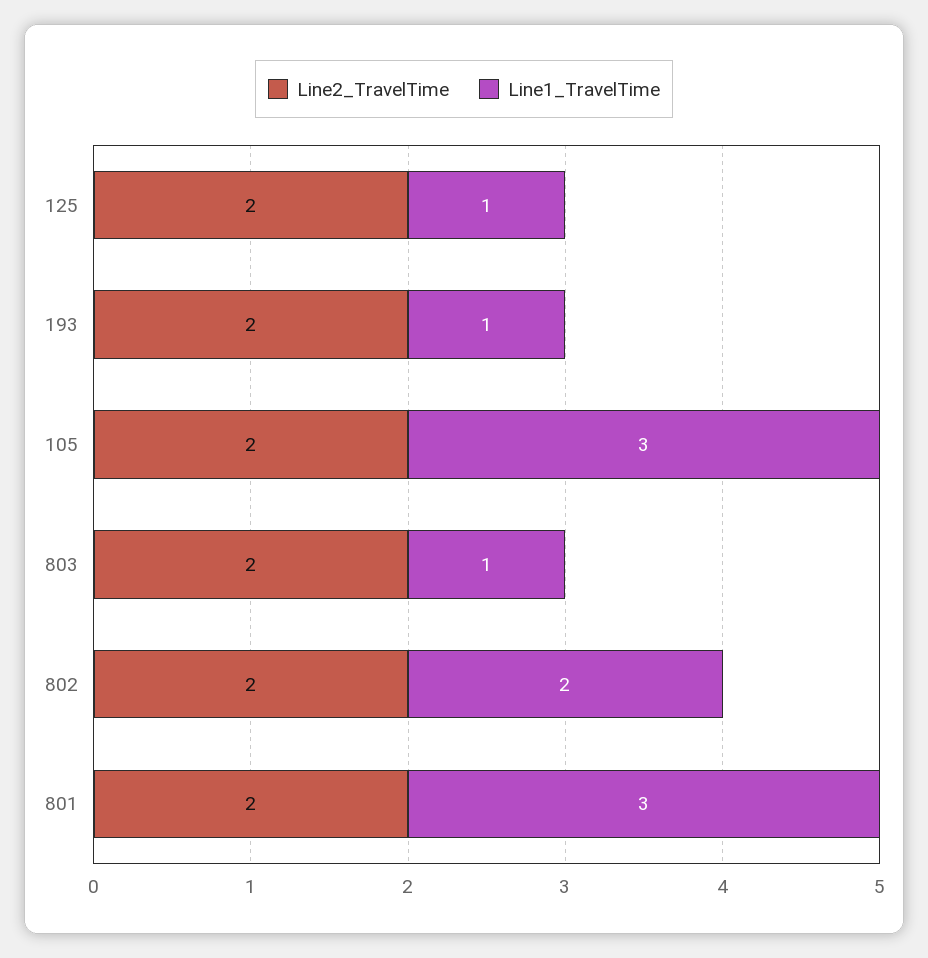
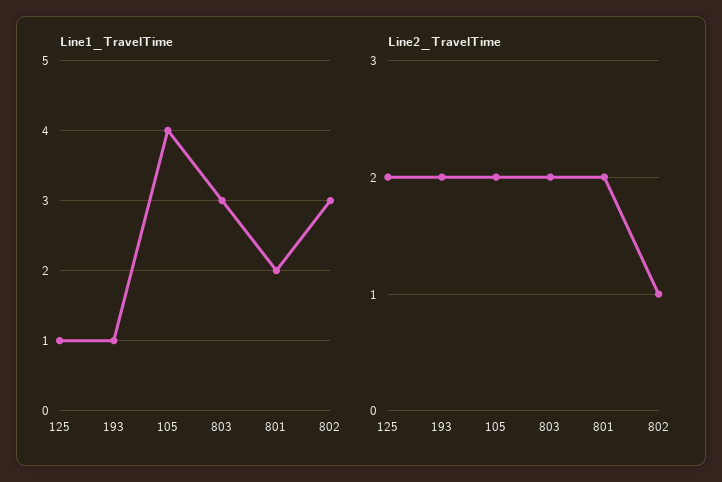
Line1_TravelTime, 105: 3 -> 4
Line1_TravelTime, 803: 1 -> 3
Line2_TravelTime, 802: 2 -> 1
Line1_TravelTime, 802: 2 -> 3
Line1_TravelTime, 801: 3 -> 2

